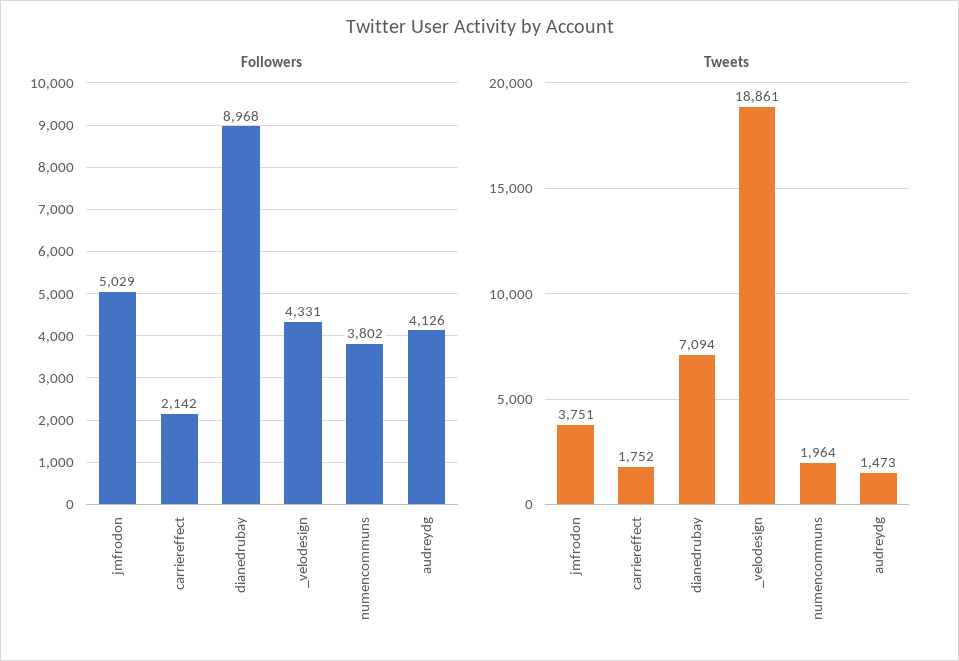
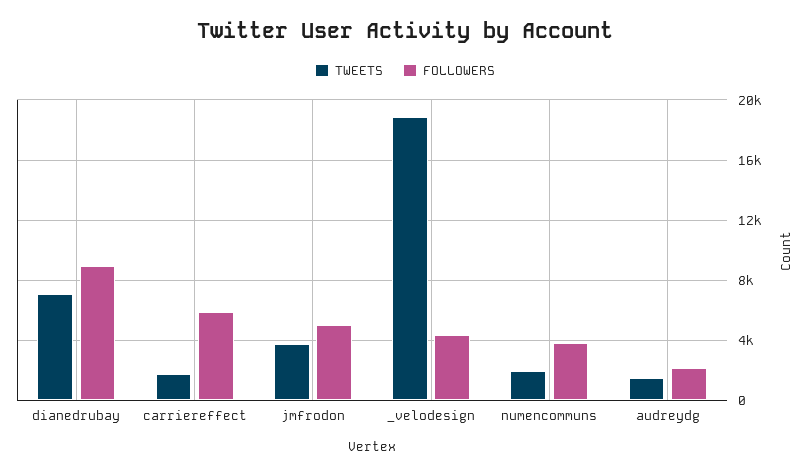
Followers, carriereffect: 2142 -> 6000
Followers, audreydg: 4126 -> 2000

